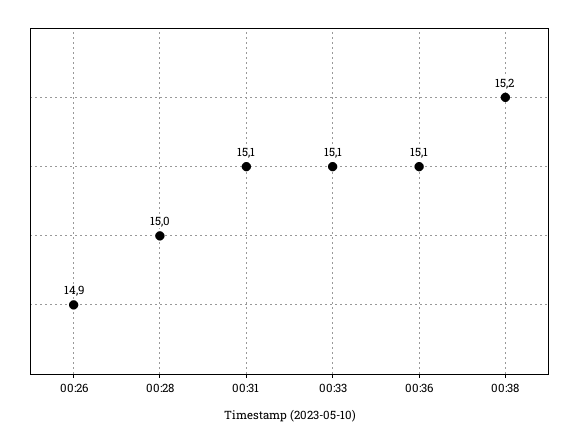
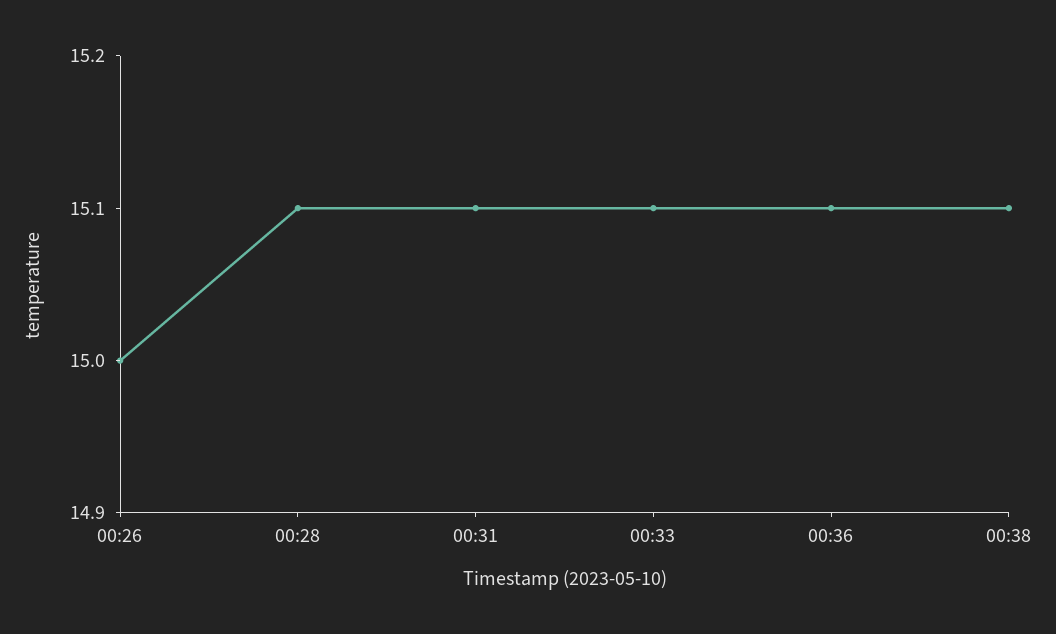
00:26: 14.9 -> 15
00:28: 15 -> 15.1
00:38: 15.2 -> 15.1

